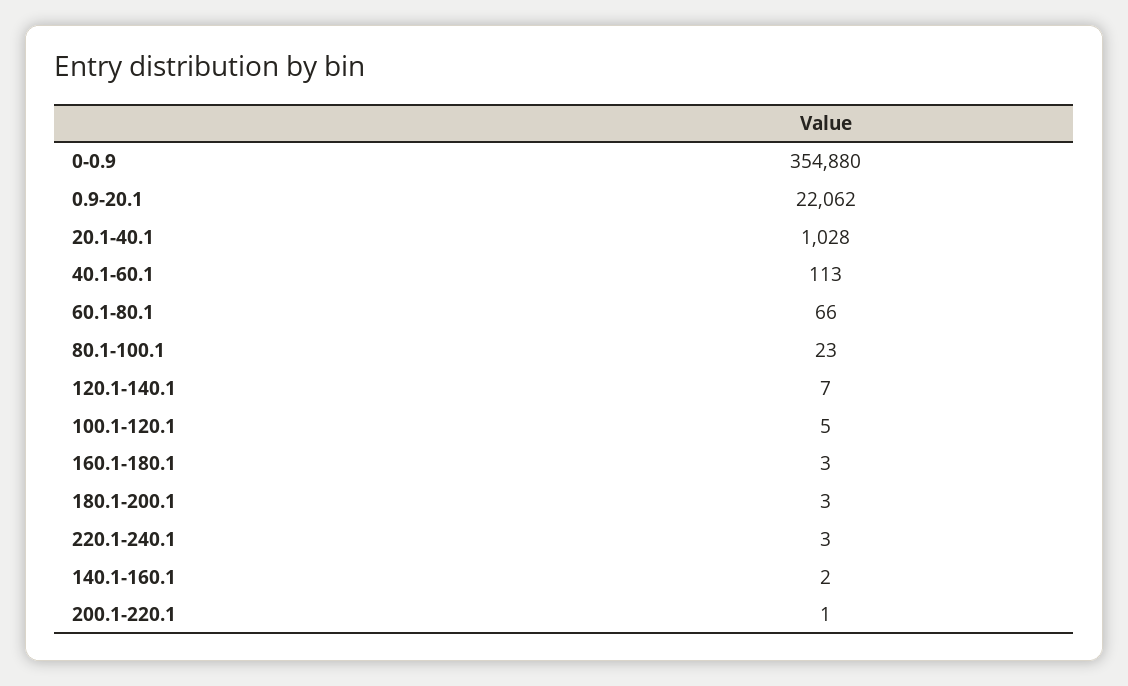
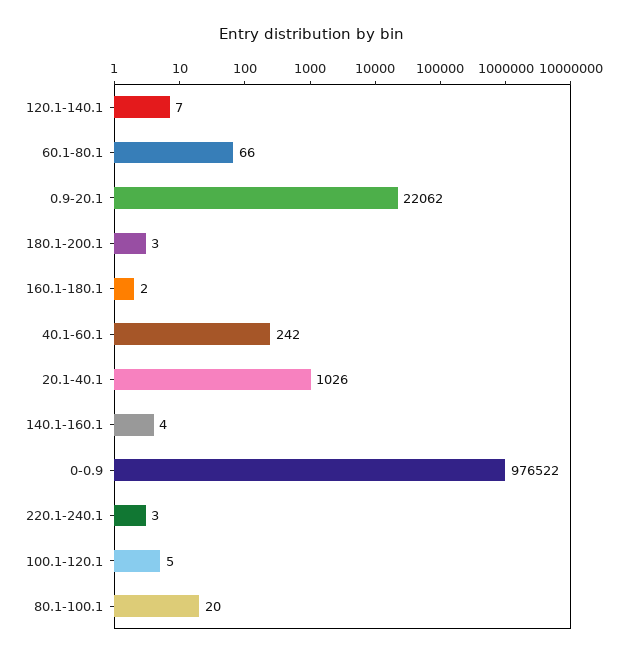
0-0.9: 354880 -> 976522
20.1-40.1: 1028 -> 1026
40.1-60.1: 113 -> 242
80.1-100.1: 23 -> 20
160.1-180.1: 3 -> 2
140.1-160.1: 2 -> 4
200.1-220.1: 1 -> none

